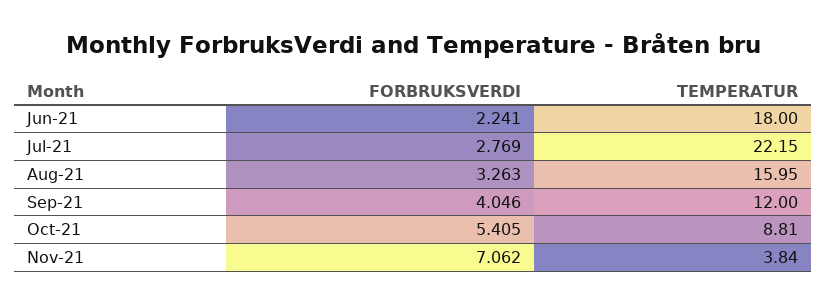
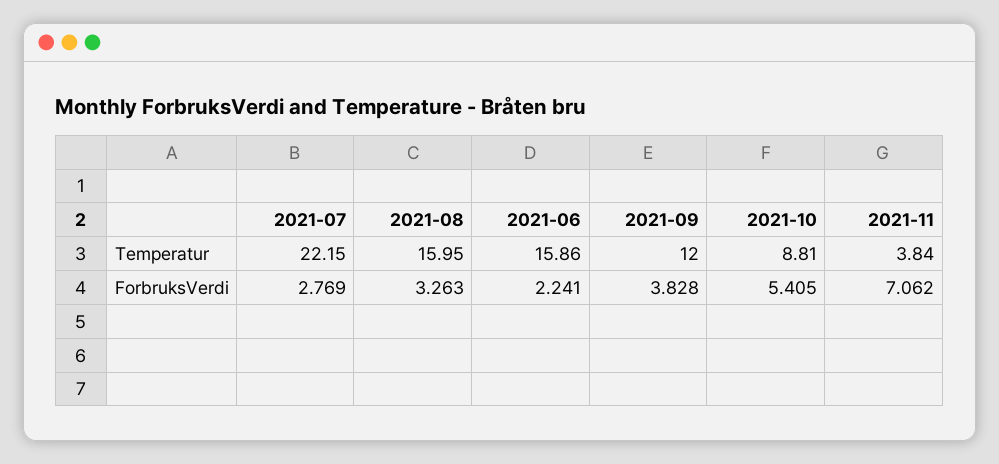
TEMPERATUR, Jun-21: 18 -> 15.86
FORBRUKSVERDI, Sep-21: 4.046 -> 3.828

